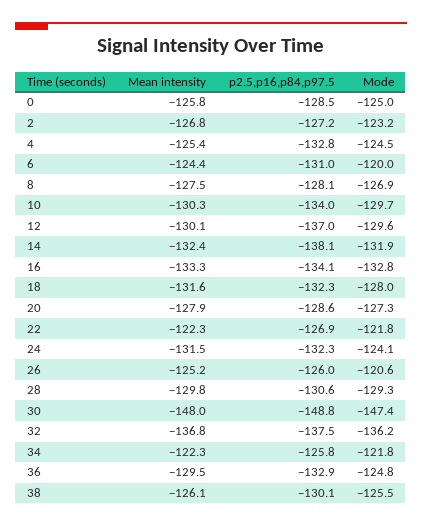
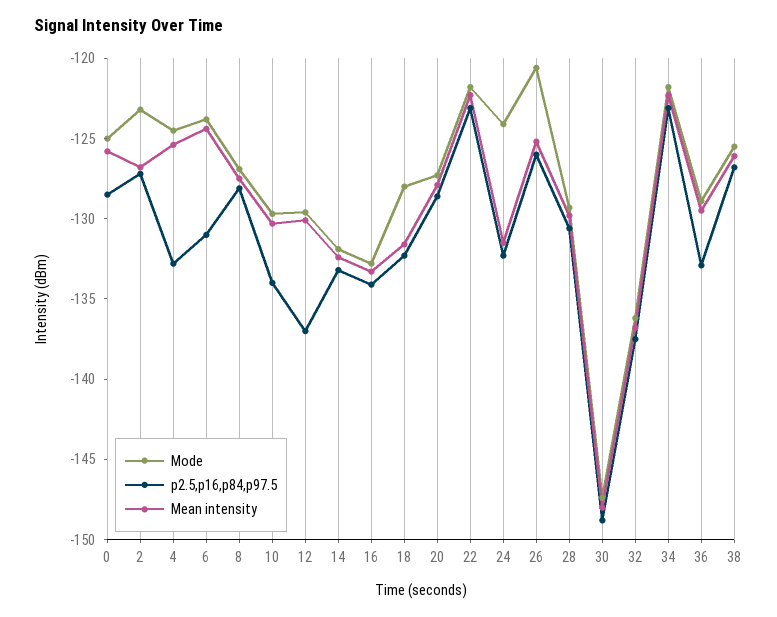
Mode, 6: -120 -> -124
p2.5,p16,p84,p97.5, 14: -138.1 -> -133
p2.5,p16,p84,p97.5, 22: -126.9 -> -123
p2.5,p16,p84,p97.5, 34: -125.8 -> -123
Mode, 36: -124.8 -> -129
p2.5,p16,p84,p97.5, 38: -130.1 -> -127

